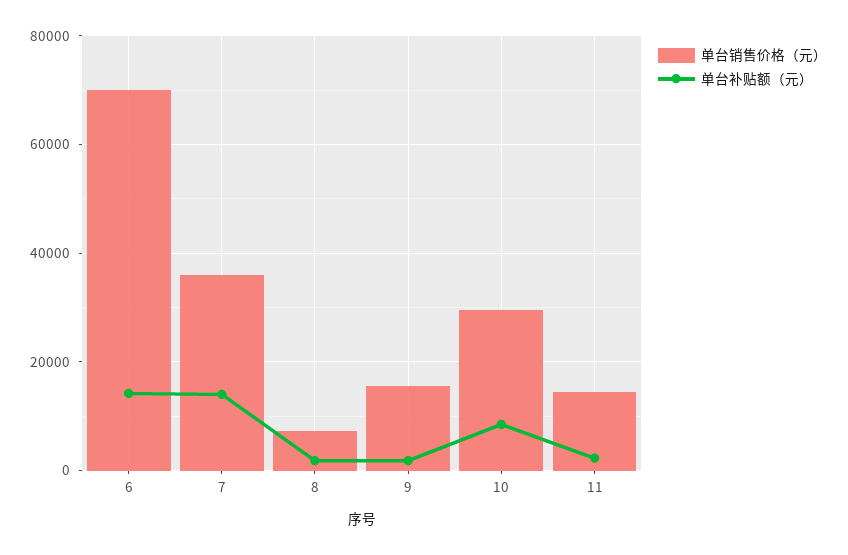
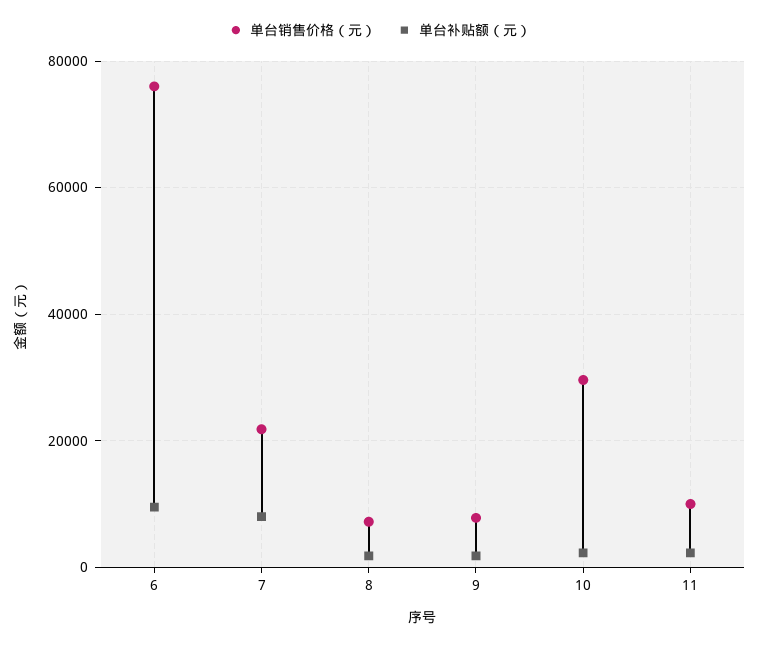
单台销售价格（元）, 6: 70000 -> 76000
单台补贴额（元）, 6: 14000 -> 10000
单台销售价格（元）, 7: 36000 -> 22000
单台补贴额（元）, 7: 14000 -> 8000
单台销售价格（元）, 9: 16000 -> 8000
单台补贴额（元）, 10: 8000 -> 2000
单台销售价格（元）, 11: 14000 -> 10000

